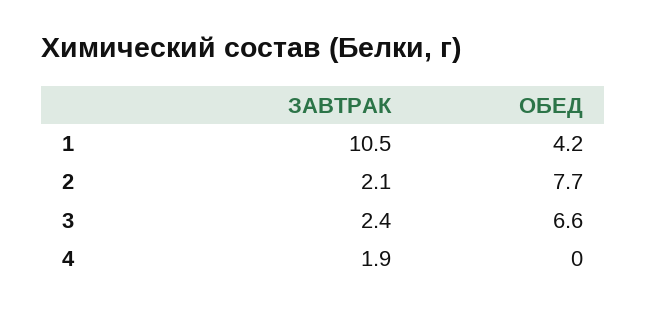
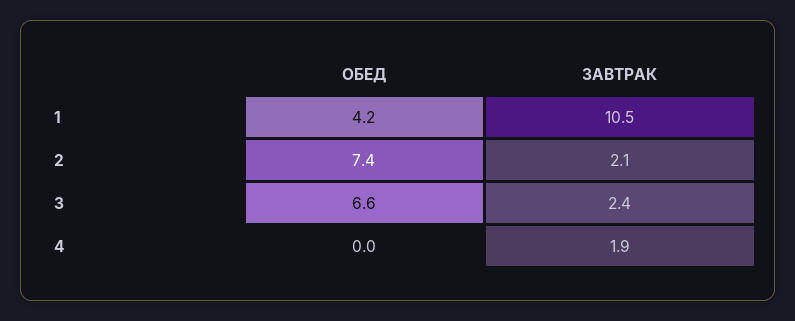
ОБЕД, 2: 7.7 -> 7.4

